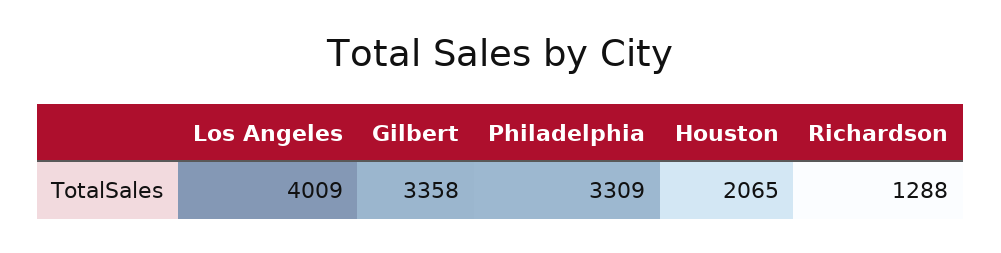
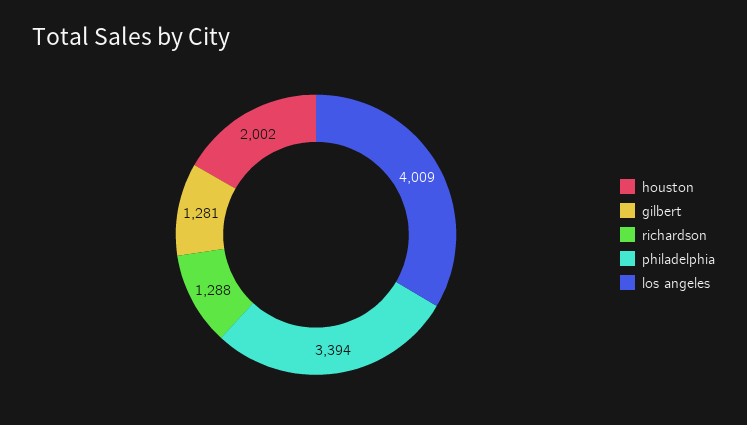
Gilbert: 3358 -> 1281
Philadelphia: 3309 -> 3394
Houston: 2065 -> 2002

